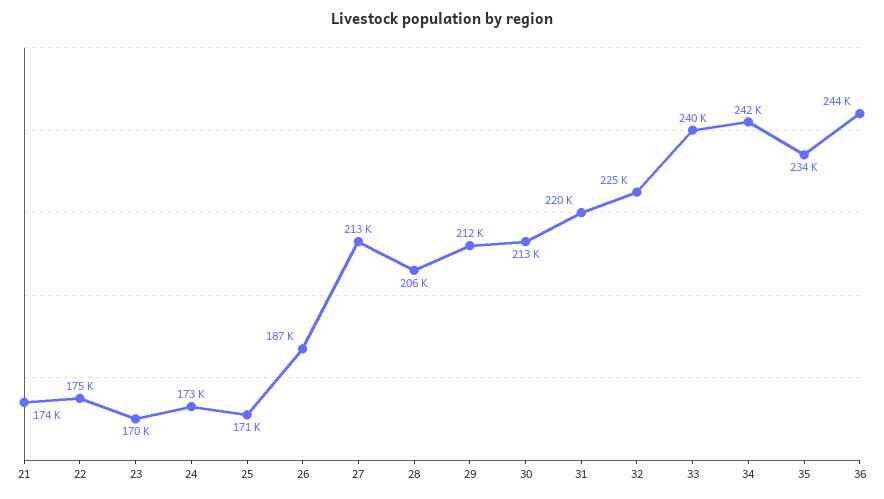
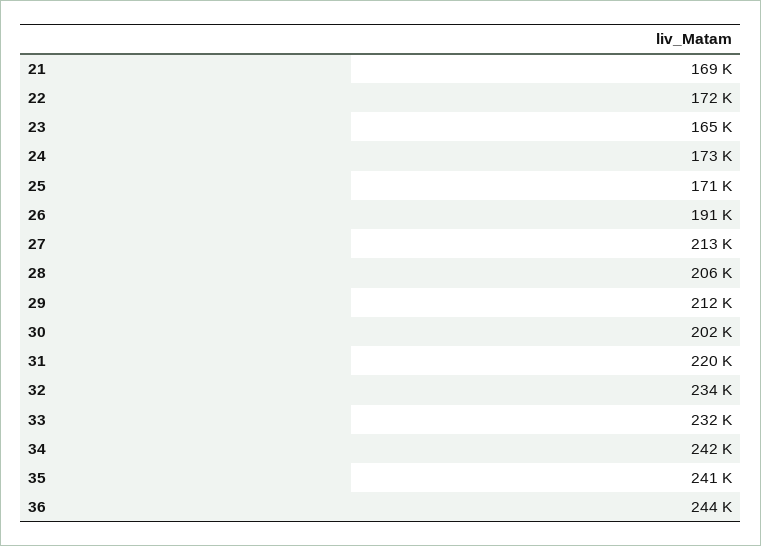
21: 174000 -> 169000
22: 175000 -> 172000
23: 170000 -> 165000
26: 187000 -> 191000
30: 213000 -> 202000
32: 225000 -> 234000
33: 240000 -> 232000
35: 234000 -> 241000

